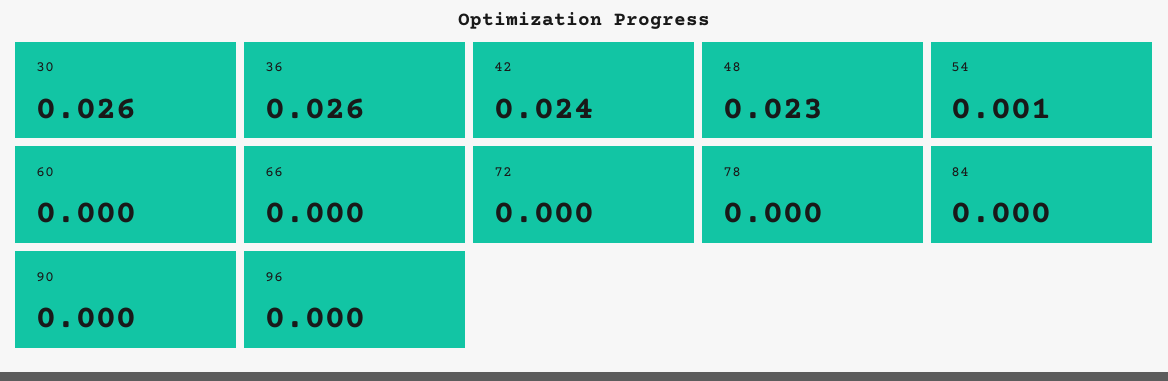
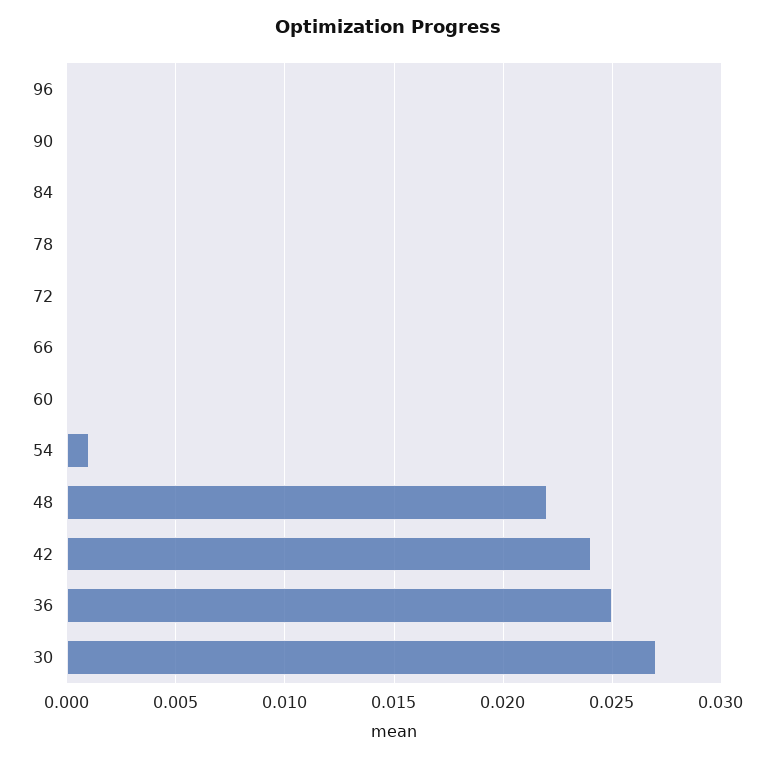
30: 0.026 -> 0.027
36: 0.026 -> 0.025
48: 0.023 -> 0.022

